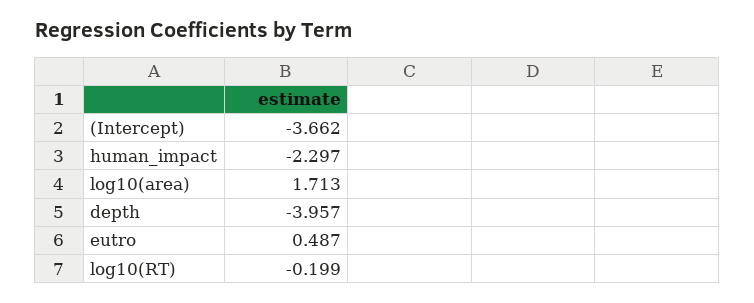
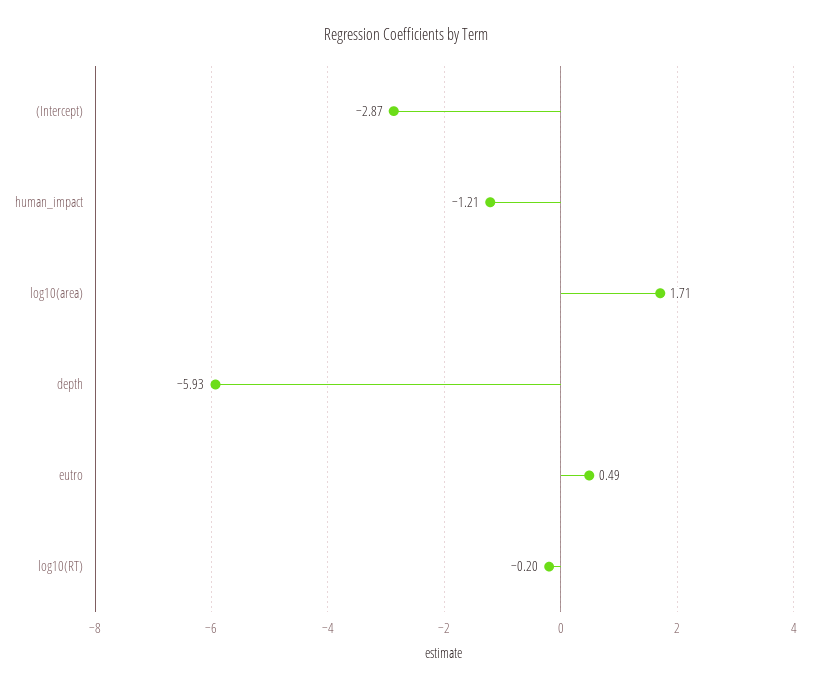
(Intercept): -3.662 -> -2.87
human_impact: -2.297 -> -1.21
depth: -3.957 -> -5.93

